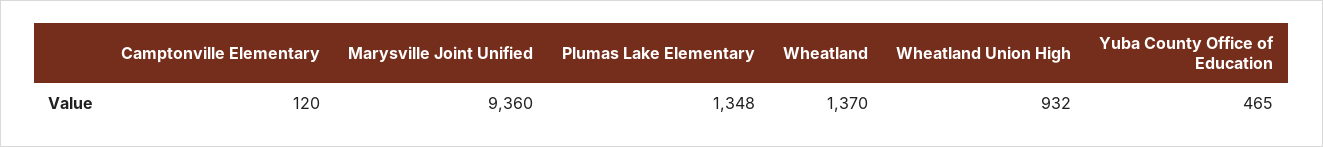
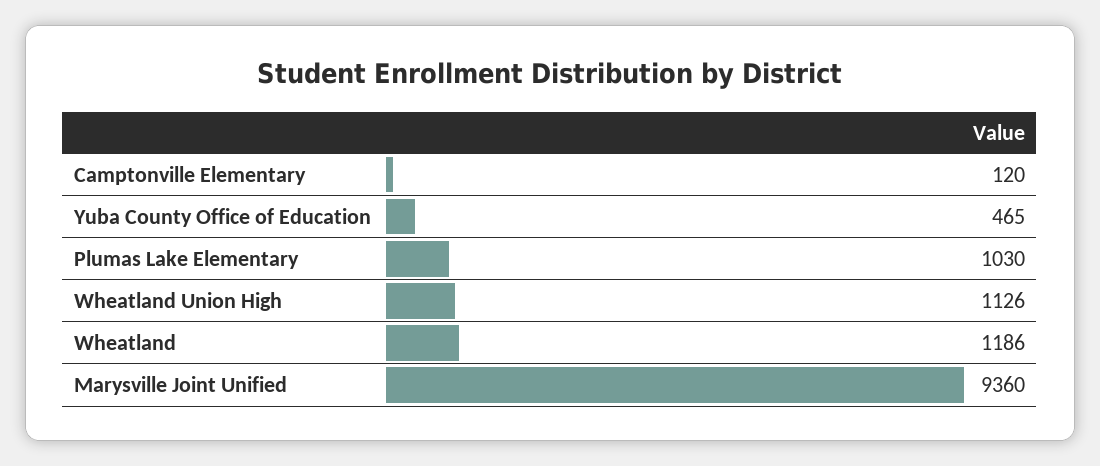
Plumas Lake Elementary: 1348 -> 1030
Wheatland: 1370 -> 1186
Wheatland Union High: 932 -> 1126

